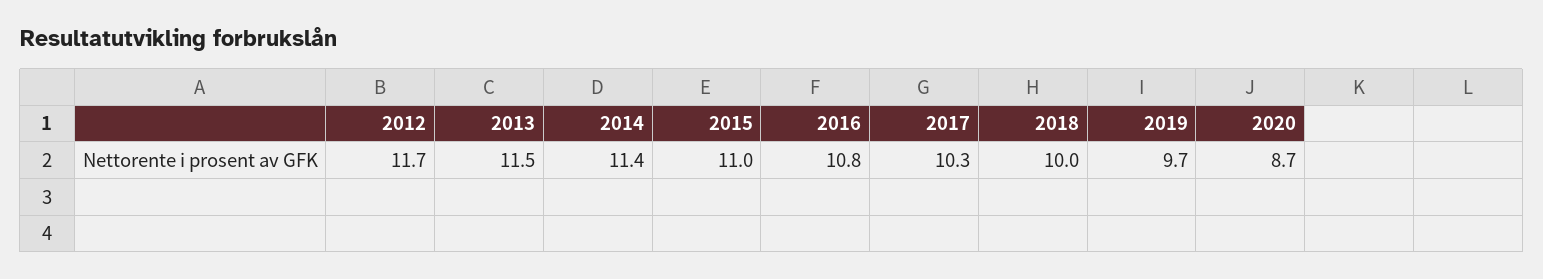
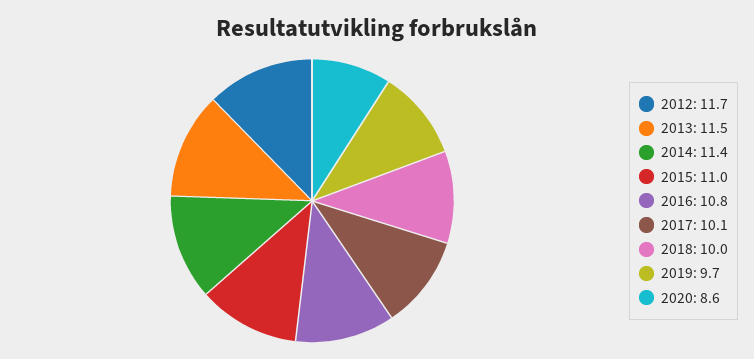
2017: 10.3 -> 10.1
2020: 8.7 -> 8.6

